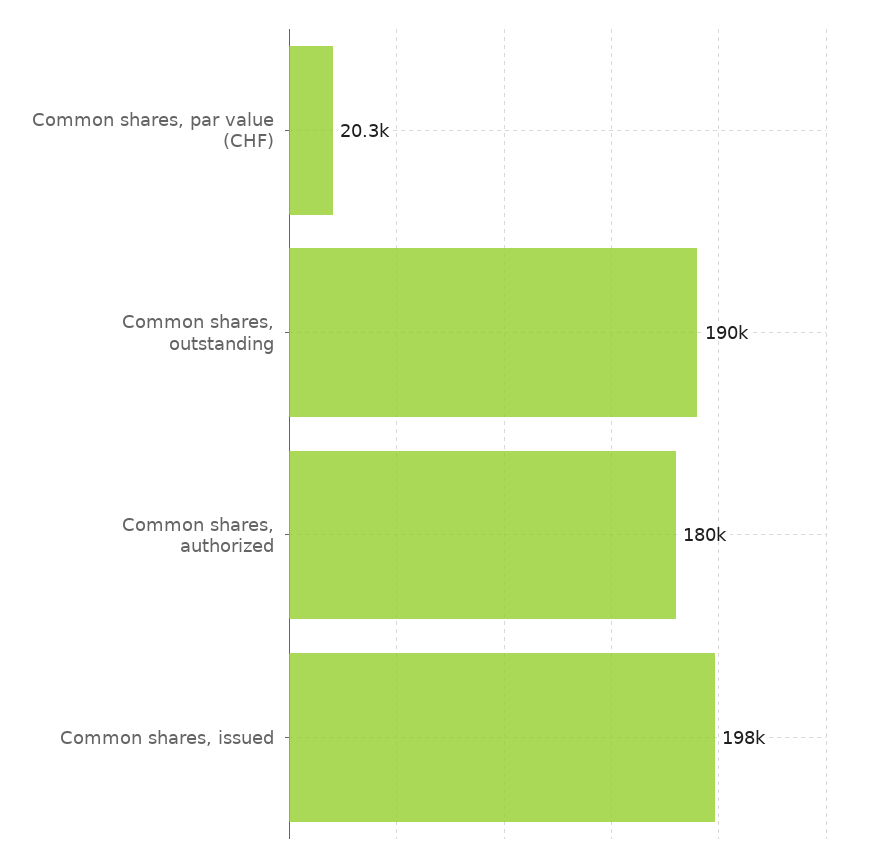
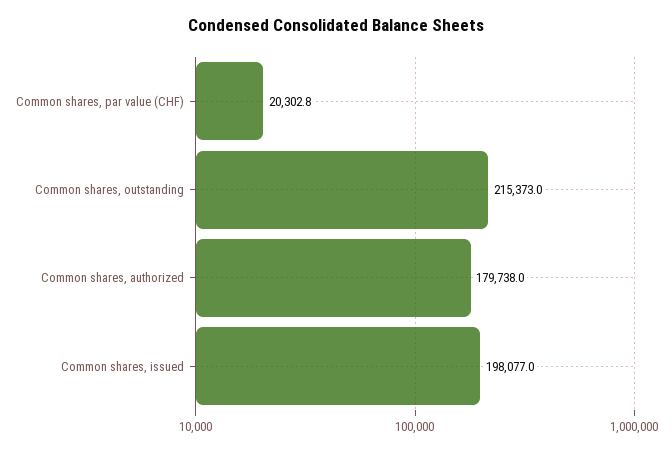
Common shares, outstanding: 190000 -> 215373

